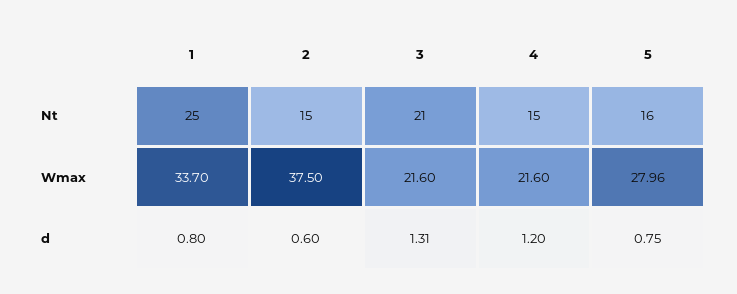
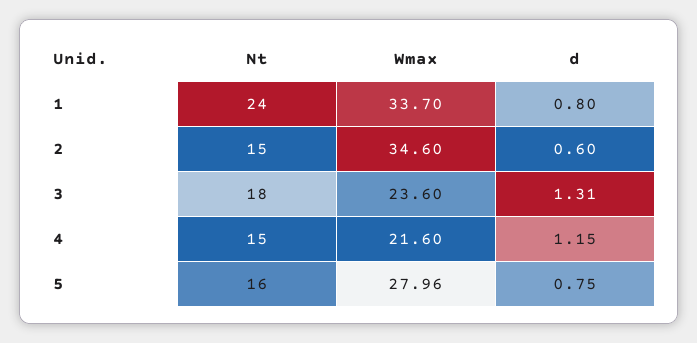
1, Nt: 25 -> 24
3, Nt: 21 -> 18
2, Wmax: 37.5 -> 34.6
3, Wmax: 21.6 -> 23.6
4, d: 1.2 -> 1.15

